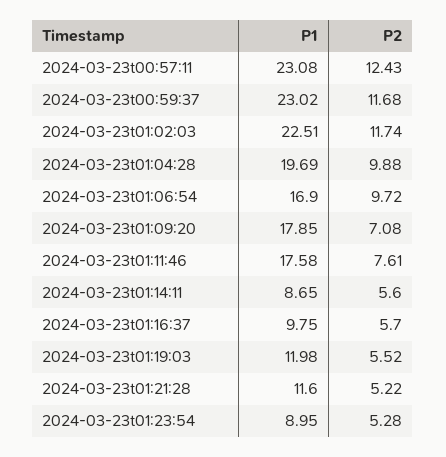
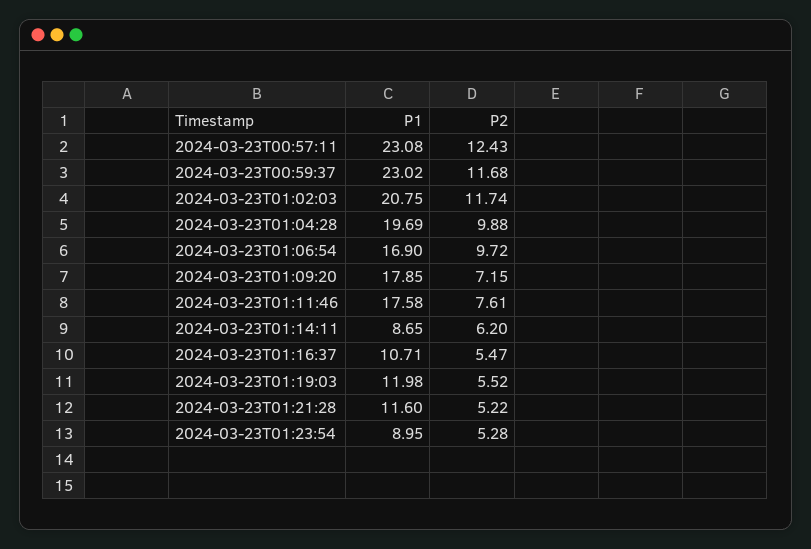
P1, 2024-03-23t01:02:03: 22.51 -> 20.75
P2, 2024-03-23t01:09:20: 7.08 -> 7.15
P2, 2024-03-23t01:14:11: 5.6 -> 6.2
P1, 2024-03-23t01:16:37: 9.75 -> 10.71
P2, 2024-03-23t01:16:37: 5.7 -> 5.47

